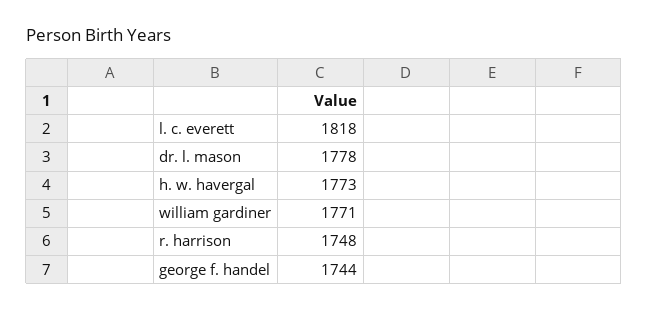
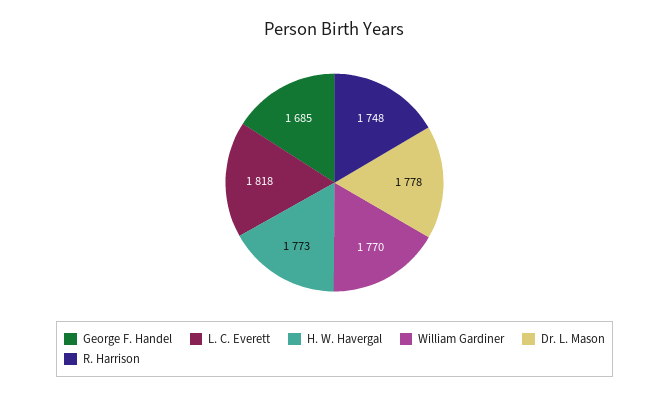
william gardiner: 1771 -> 1770
george f. handel: 1744 -> 1685

